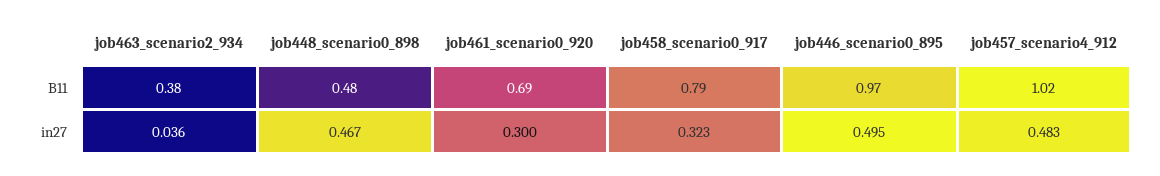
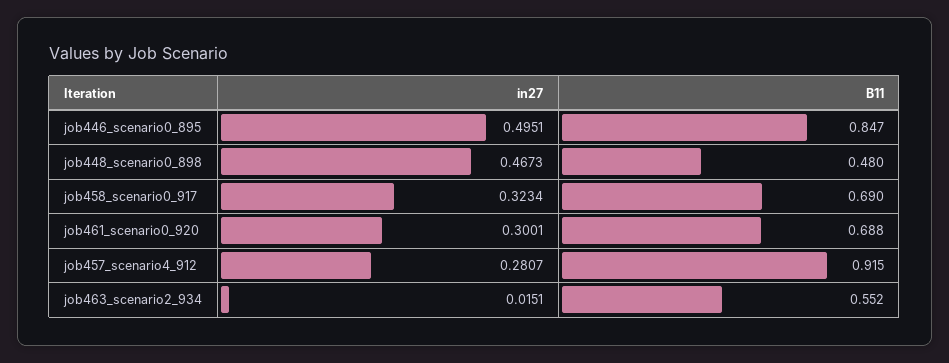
job463_scenario2_934, B11: 0.38 -> 0.552
job458_scenario0_917, B11: 0.79 -> 0.69
job446_scenario0_895, B11: 0.97 -> 0.847
job457_scenario4_912, B11: 1.02 -> 0.915
job463_scenario2_934, in27: 0.036 -> 0.0151
job457_scenario4_912, in27: 0.483 -> 0.2807

